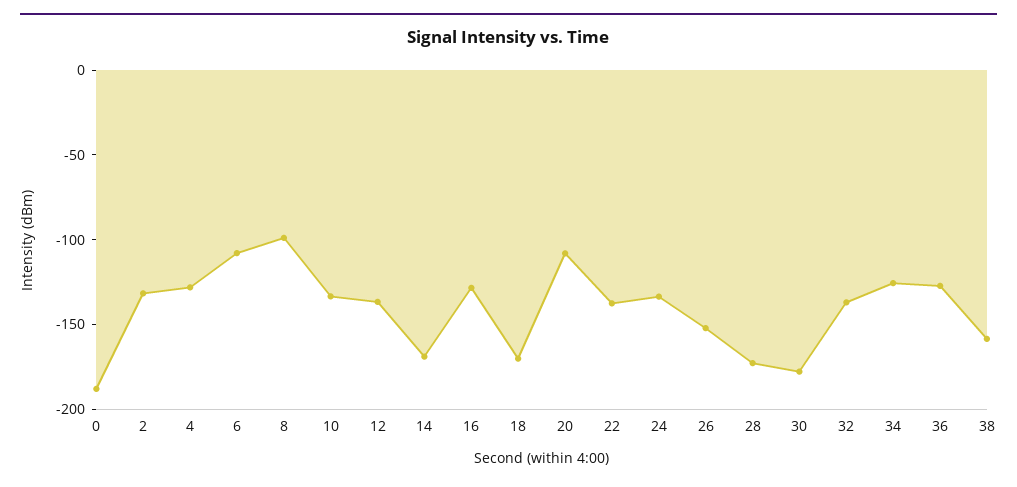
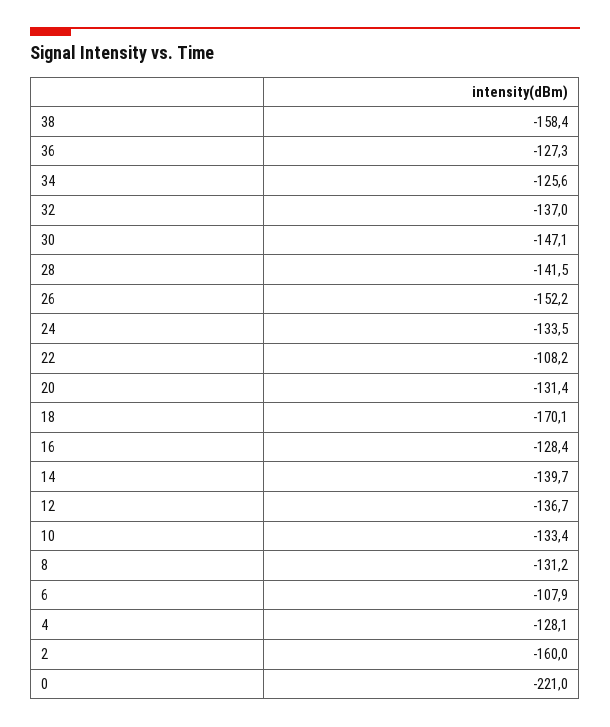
0: -190 -> -221
2: -130 -> -160
8: -100 -> -131.2
14: -170 -> -139.7
20: -110 -> -131.4
22: -140 -> -108.2
28: -170 -> -141.5
30: -180 -> -147.1

